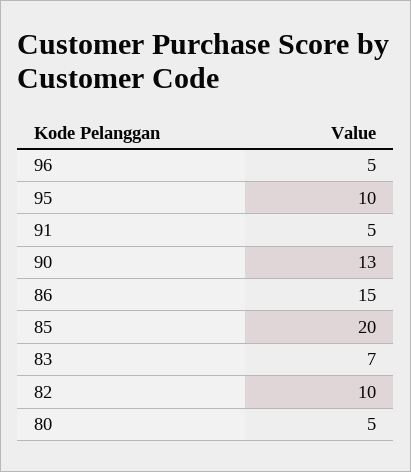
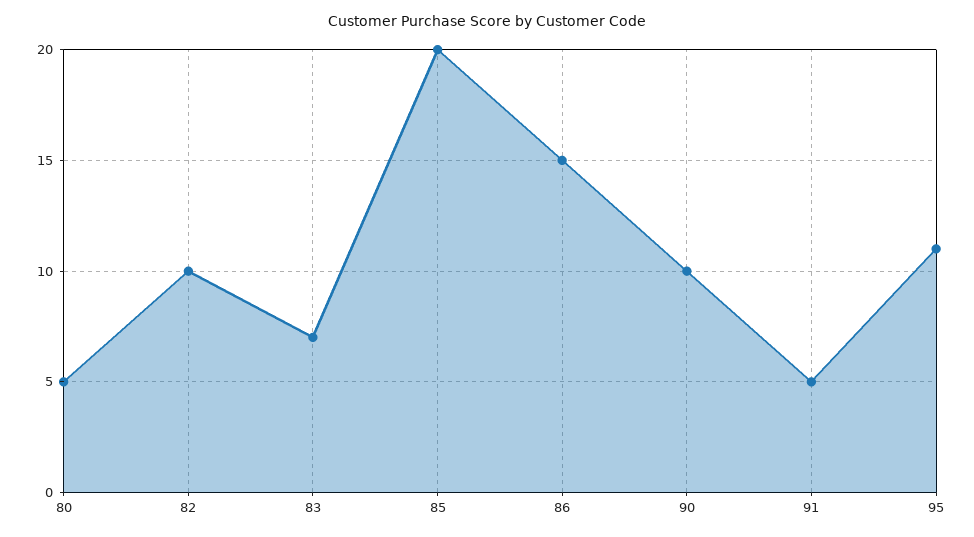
96: 5 -> none
95: 10 -> 11
90: 13 -> 10

